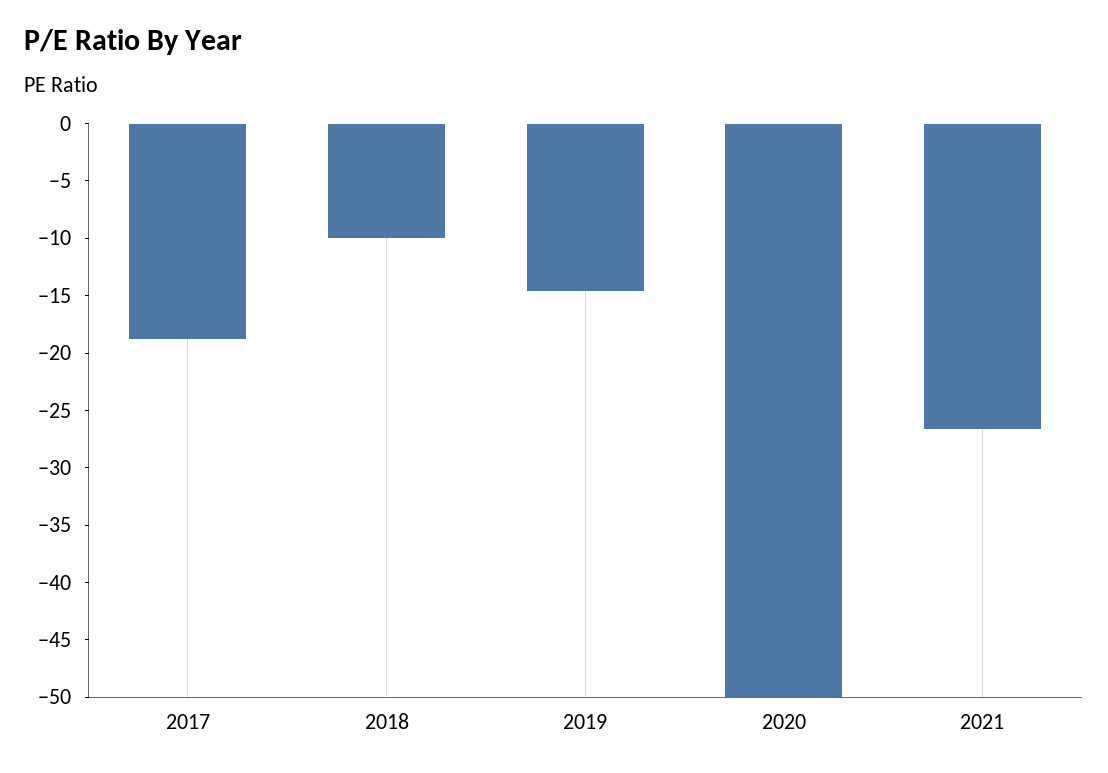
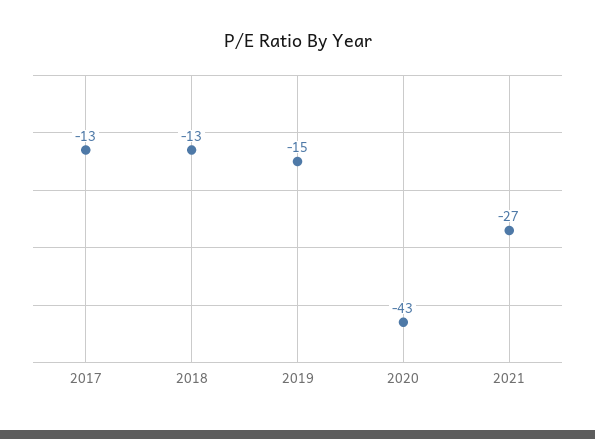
2017: -19 -> -13
2018: -10 -> -13
2020: -50 -> -43

